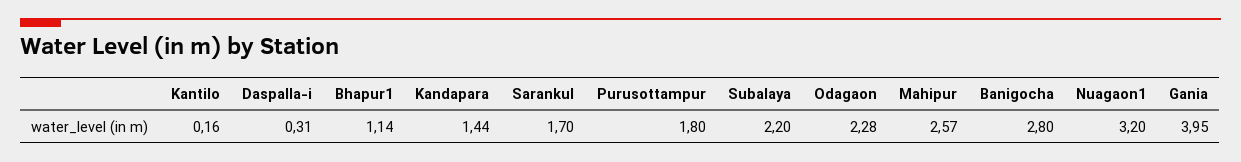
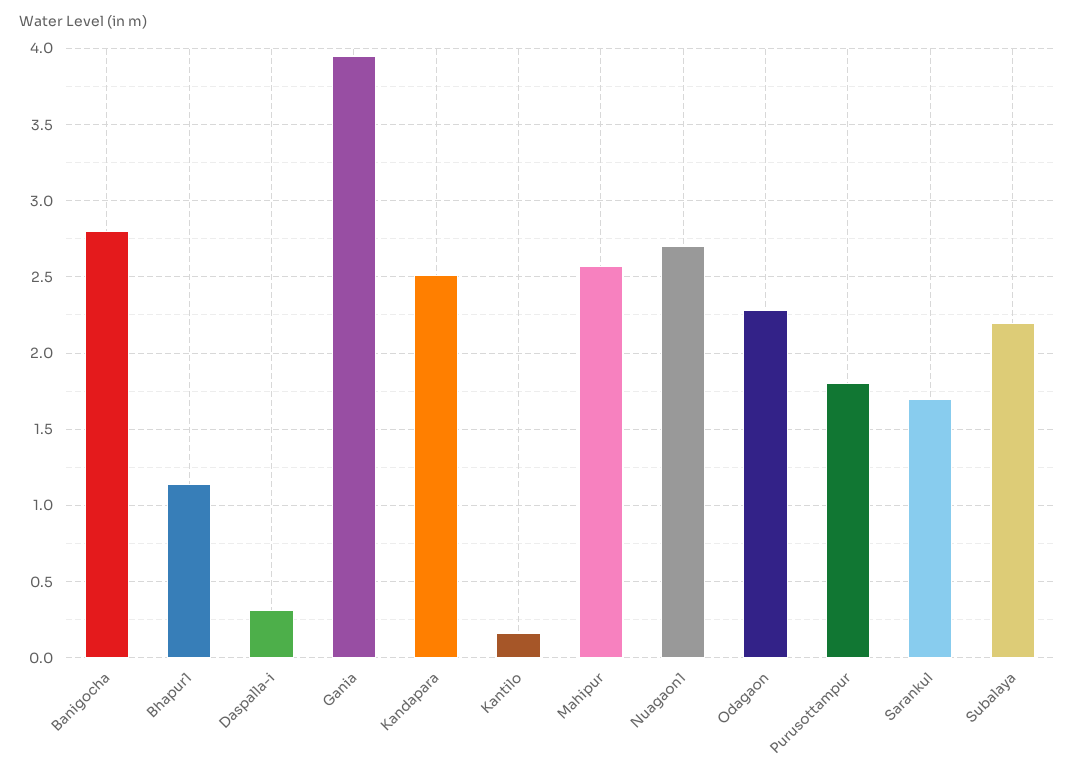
Kandapara: 1.44 -> 2.5
Nuagaon1: 3.2 -> 2.7

